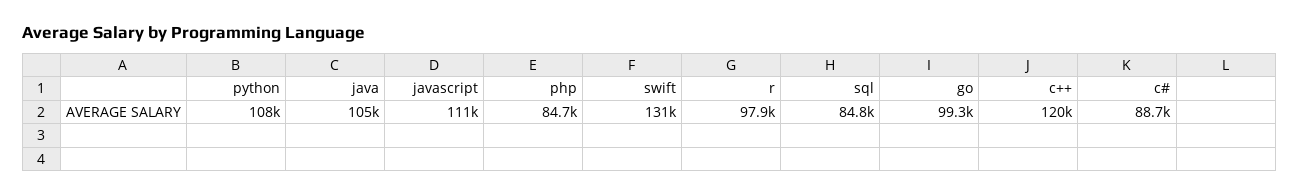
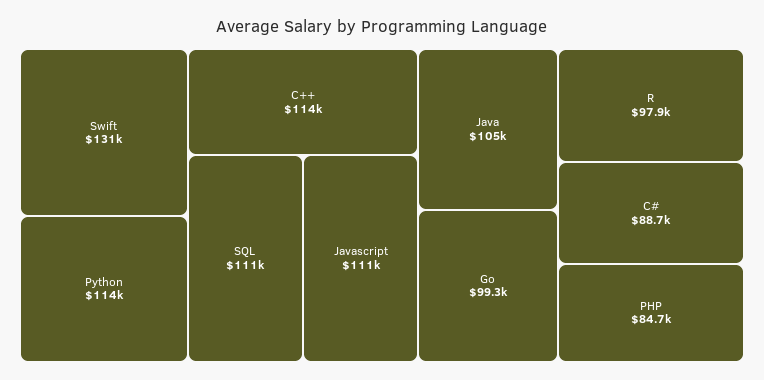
python: 108000 -> 114000
sql: 84800 -> 111000
c++: 120000 -> 114000

